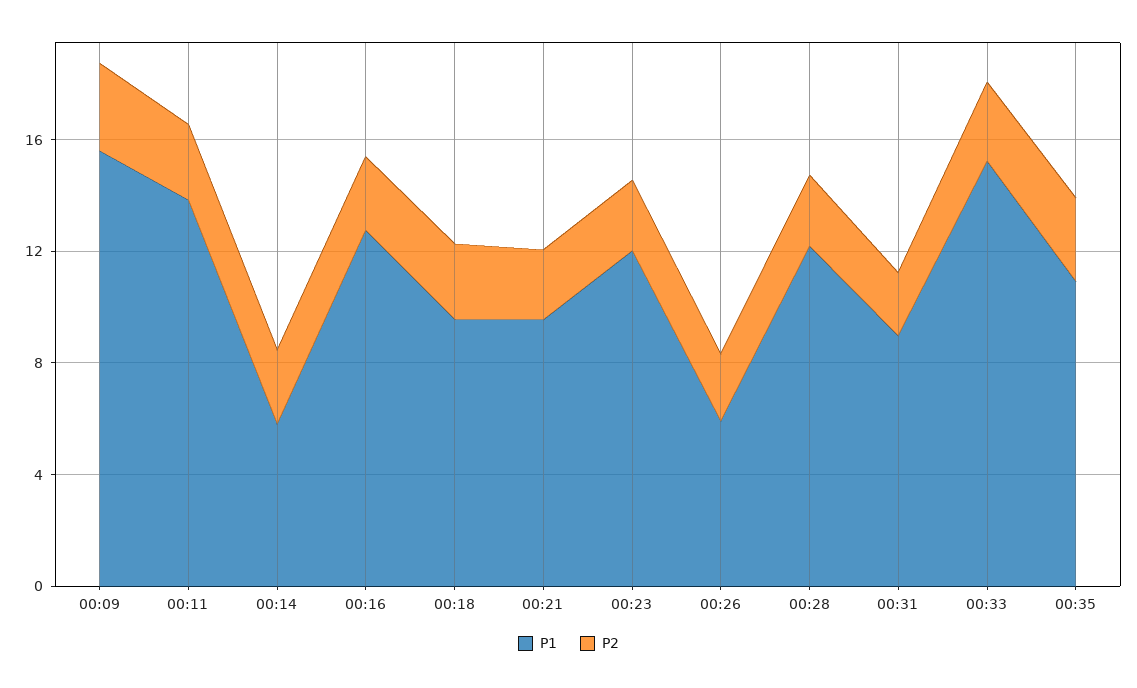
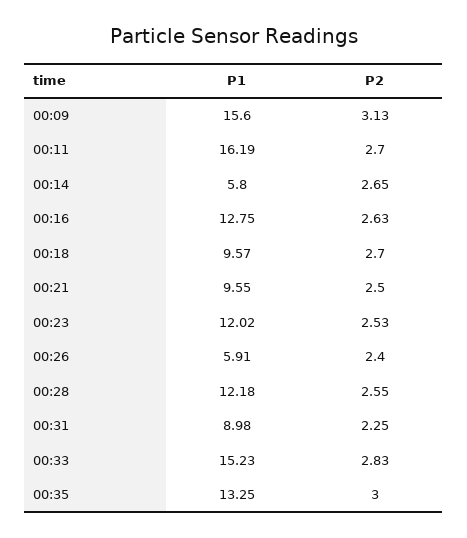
P1, 00:11: 14 -> 16.19
P1, 00:35: 11 -> 13.25

